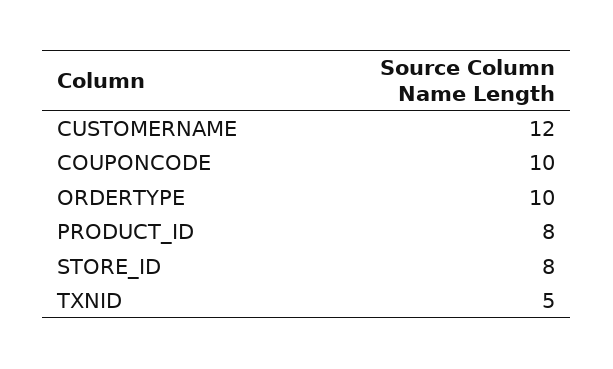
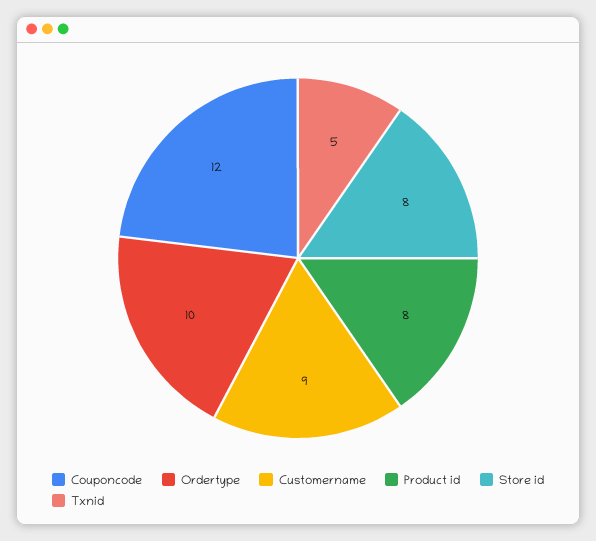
CUSTOMERNAME: 12 -> 9
COUPONCODE: 10 -> 12

